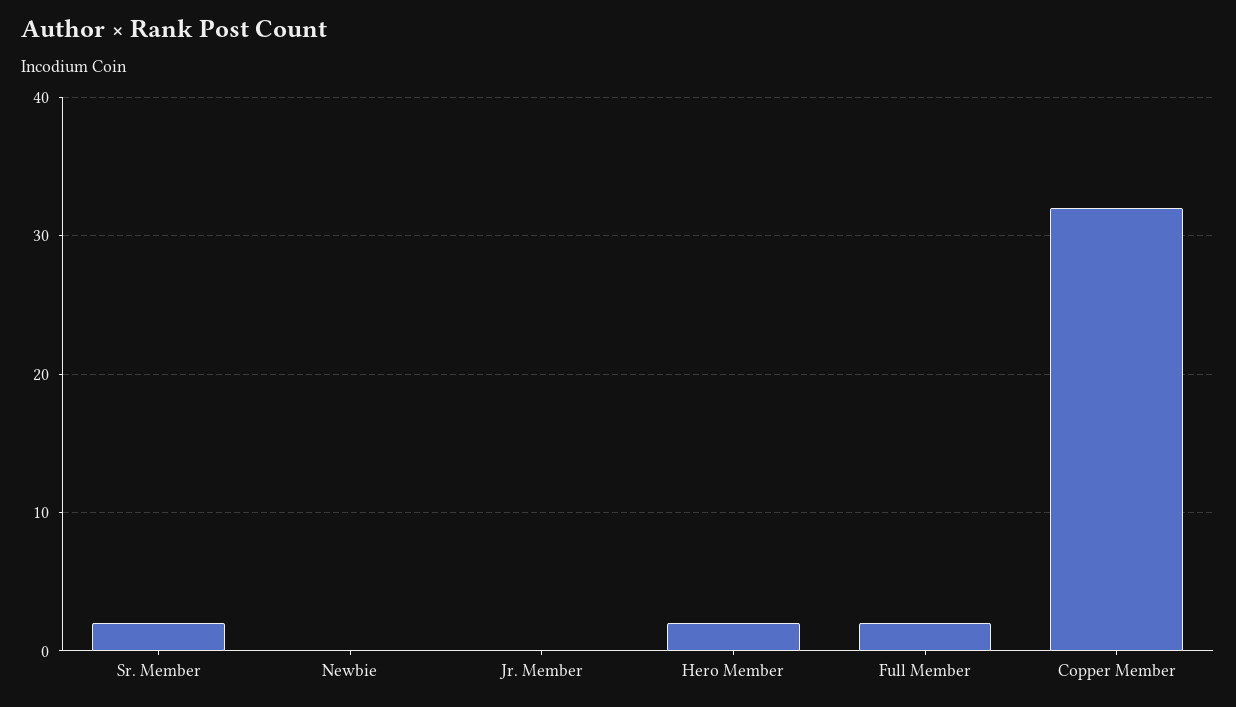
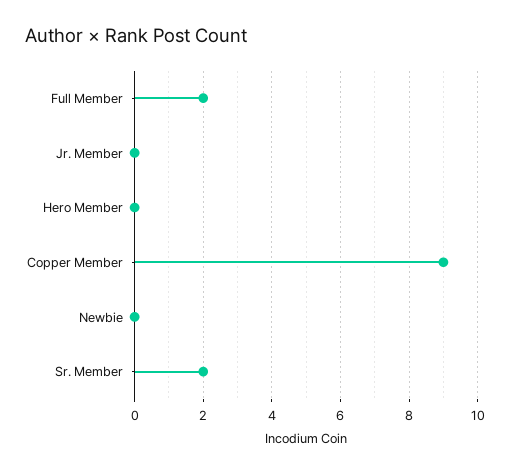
Hero Member: 2 -> 0
Copper Member: 32 -> 9

